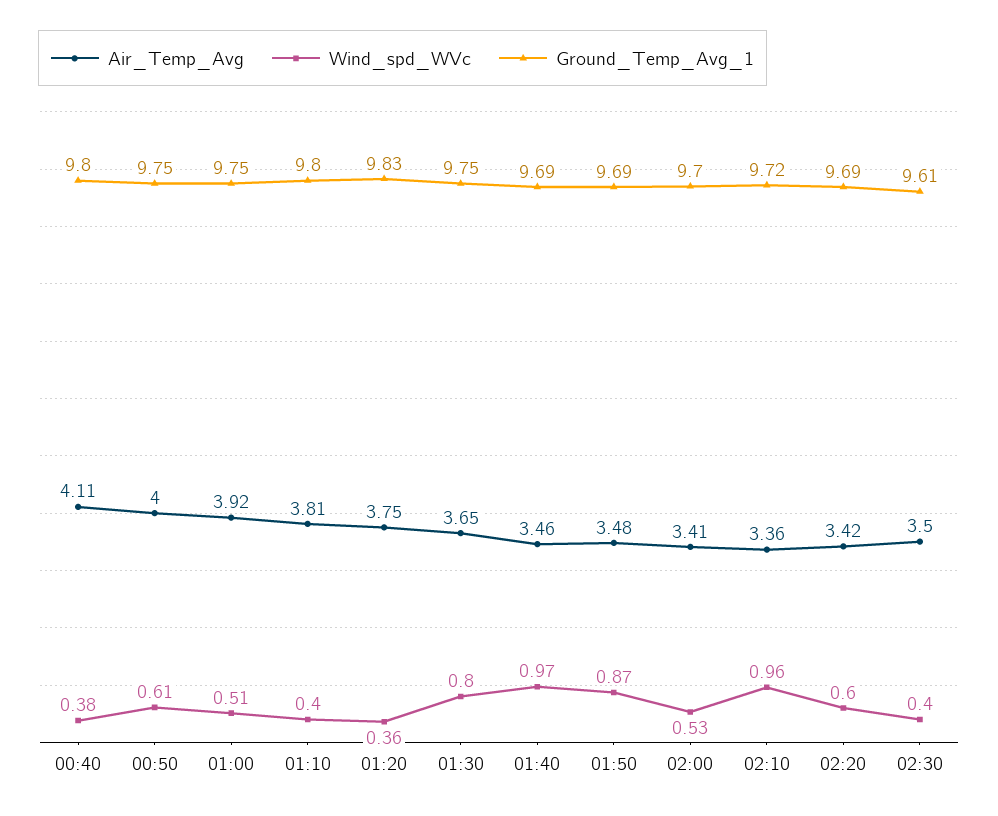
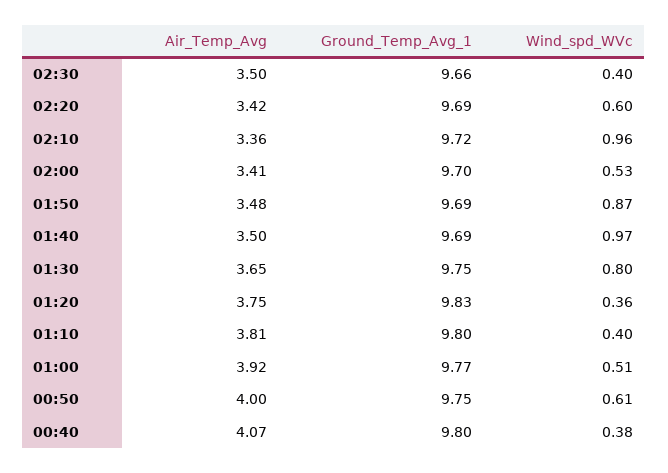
Air_Temp_Avg, 00:40: 4.11 -> 4.07
Ground_Temp_Avg_1, 01:00: 9.75 -> 9.77
Air_Temp_Avg, 01:40: 3.46 -> 3.5
Ground_Temp_Avg_1, 02:30: 9.61 -> 9.66

